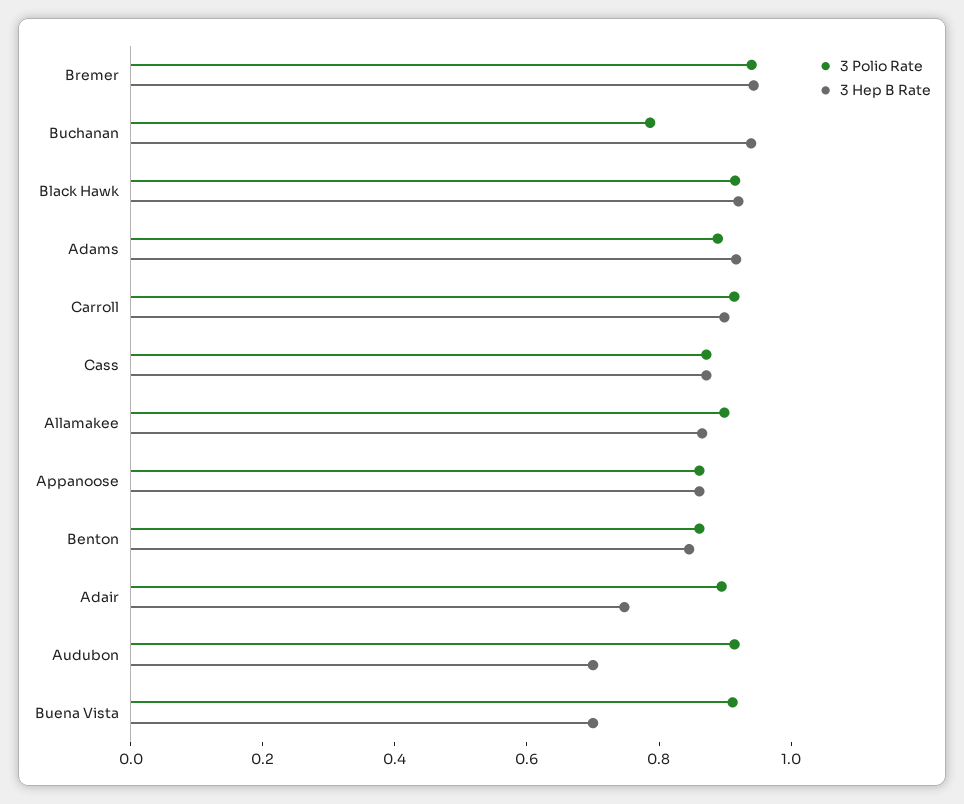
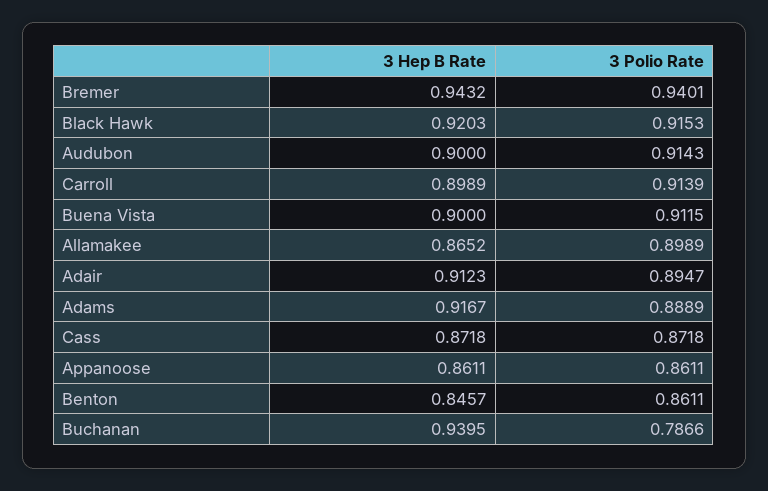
3 Hep B Rate, Adair: 0.75 -> 0.9123
3 Hep B Rate, Audubon: 0.7 -> 0.9
3 Hep B Rate, Buena Vista: 0.7 -> 0.9

